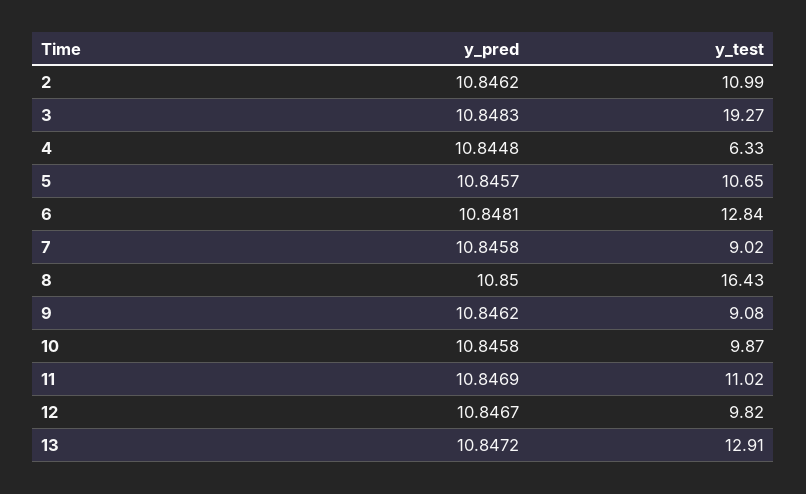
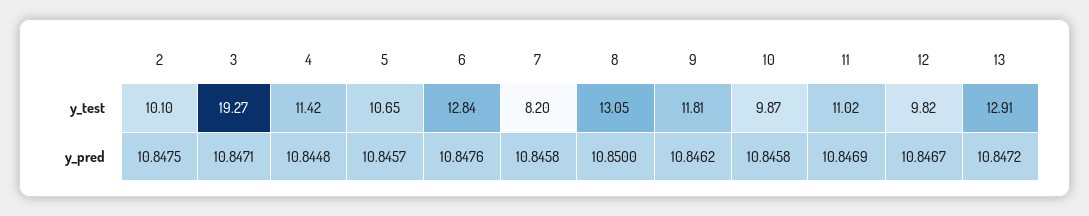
y_pred, 2: 10.8462 -> 10.8475
y_test, 2: 10.99 -> 10.1
y_pred, 3: 10.8483 -> 10.8471
y_test, 4: 6.33 -> 11.42
y_pred, 6: 10.8481 -> 10.8476
y_test, 7: 9.02 -> 8.2
y_test, 8: 16.43 -> 13.05
y_test, 9: 9.08 -> 11.81

